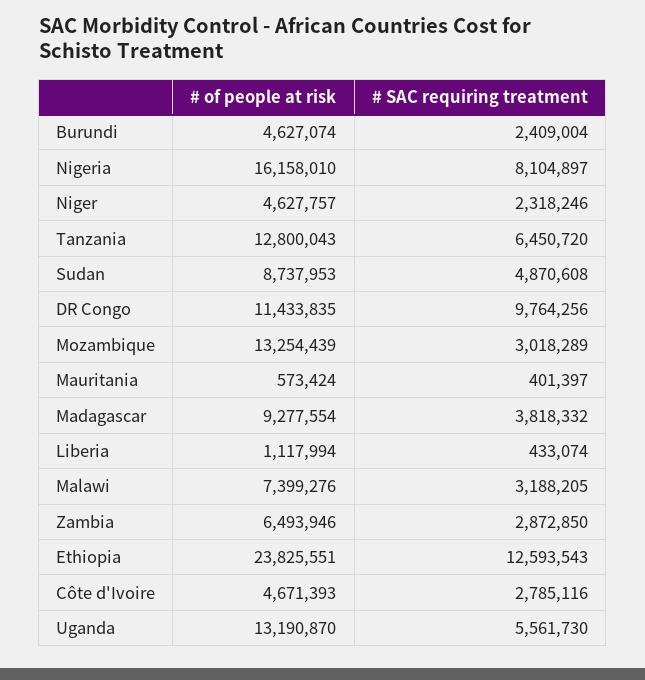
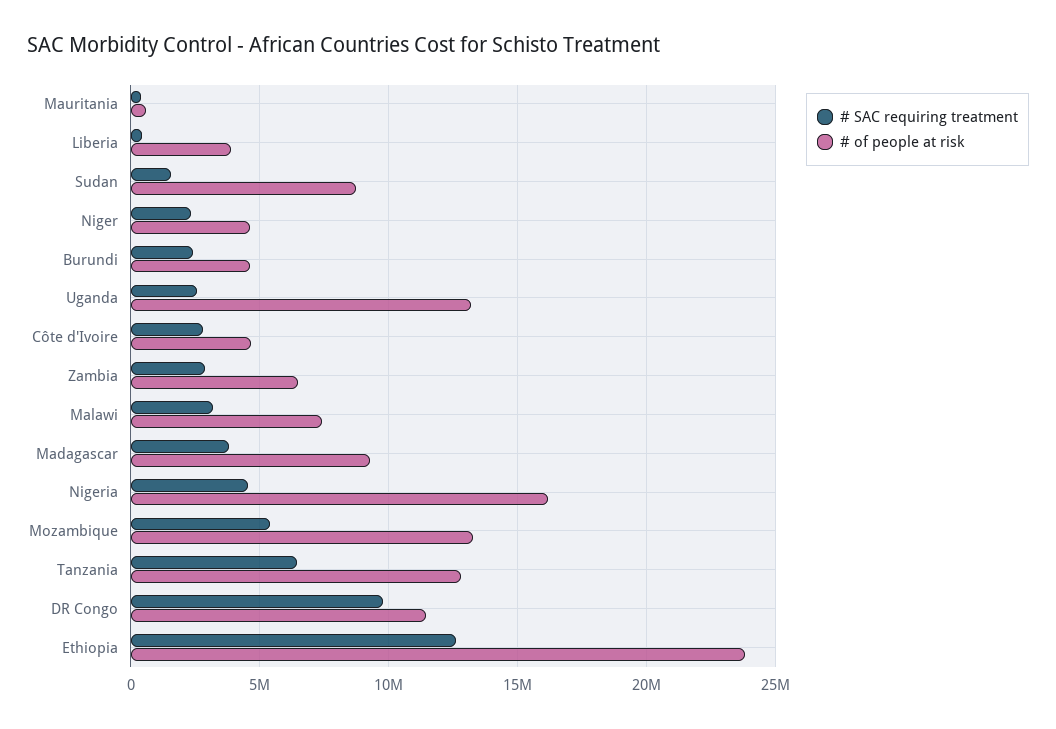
# SAC requiring treatment, Nigeria: 8104897 -> 4500000
# SAC requiring treatment, Sudan: 4870608 -> 1500000
# SAC requiring treatment, Mozambique: 3018289 -> 5500000
# of people at risk, Liberia: 1117994 -> 4000000
# SAC requiring treatment, Uganda: 5561730 -> 2500000

